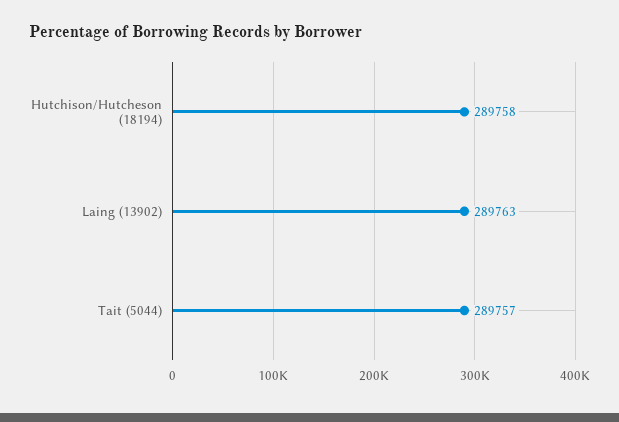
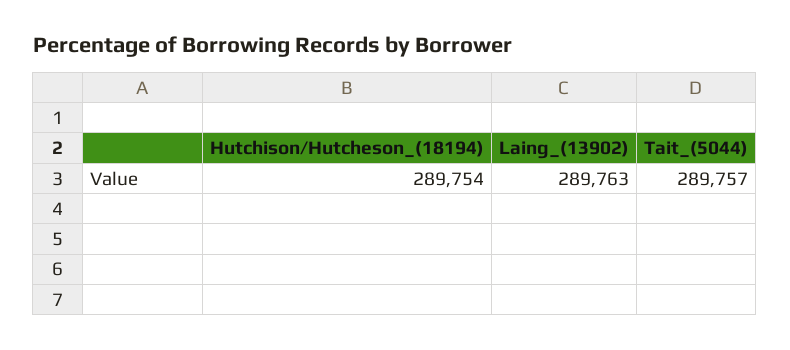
Hutchison/Hutcheson (18194): 289758 -> 289754

